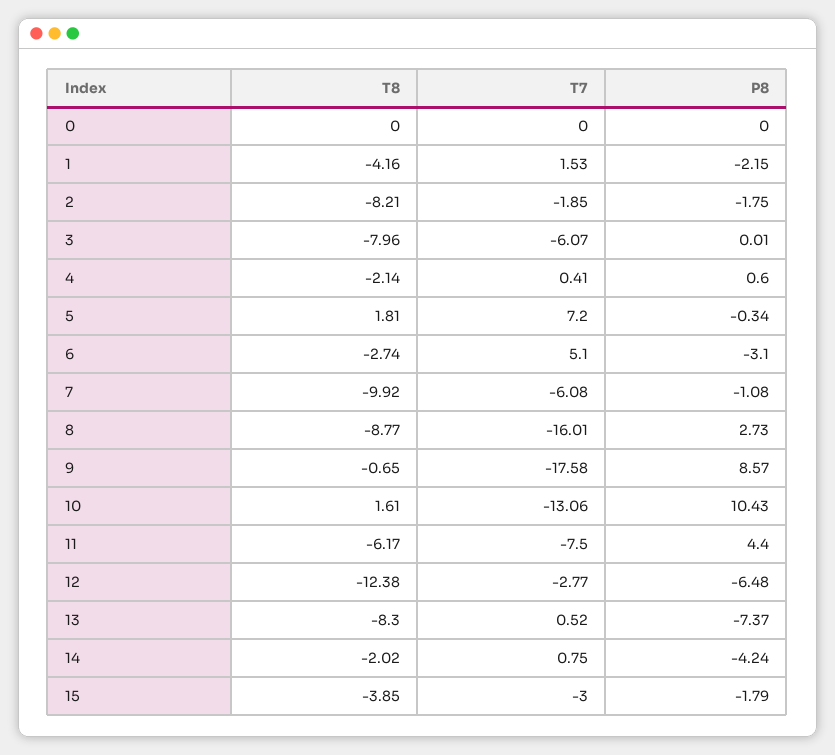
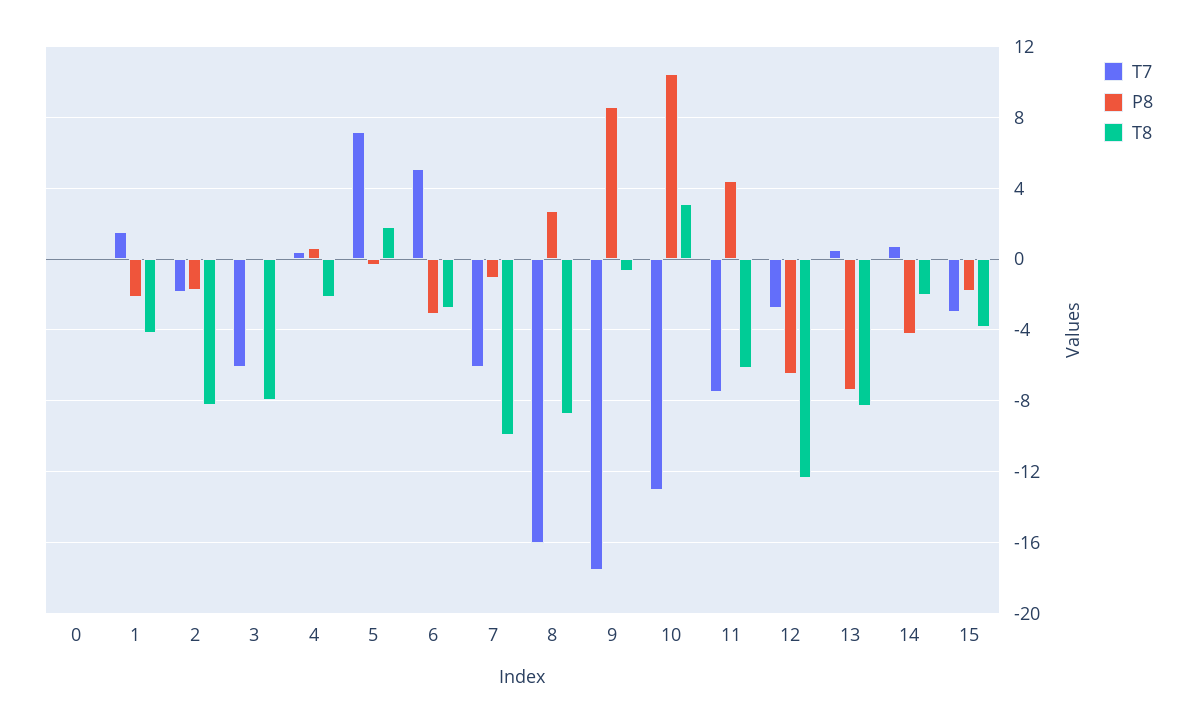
T8, 10: 1.61 -> 3

